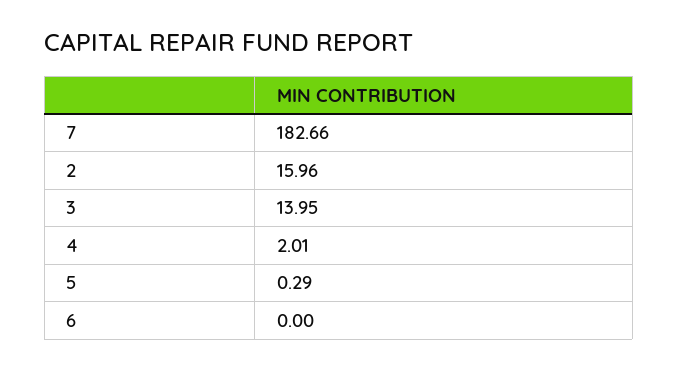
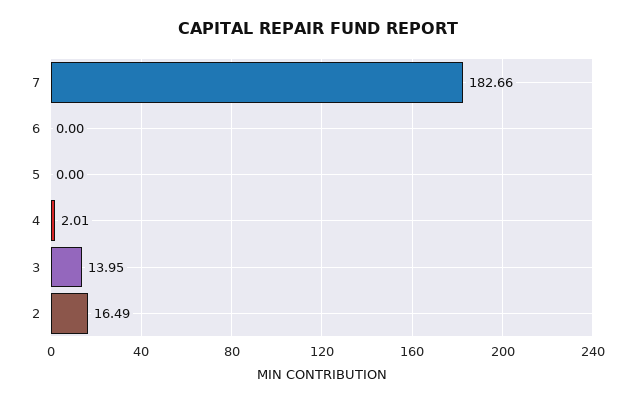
2: 15.96 -> 16.49
5: 0.29 -> 0

